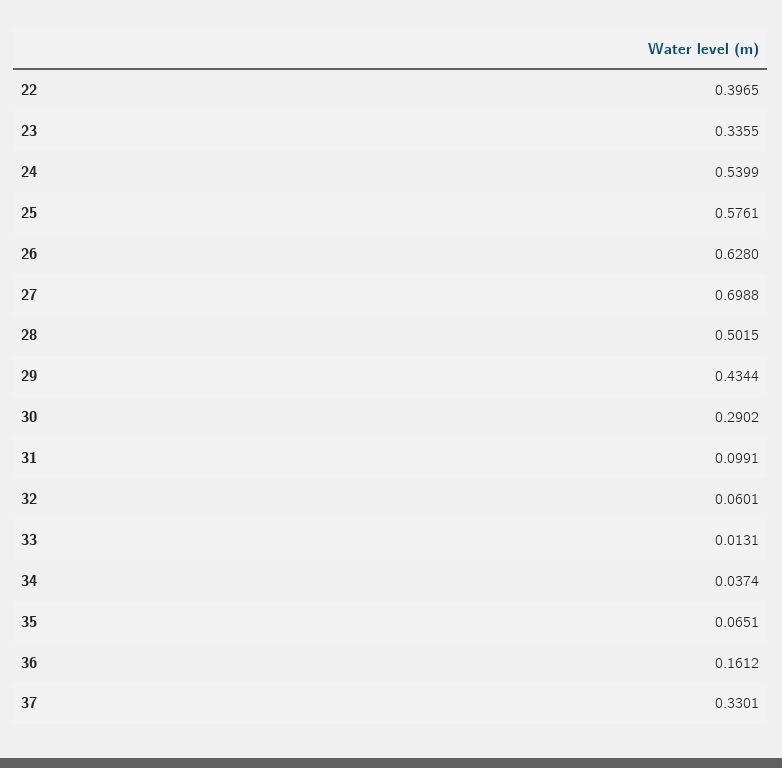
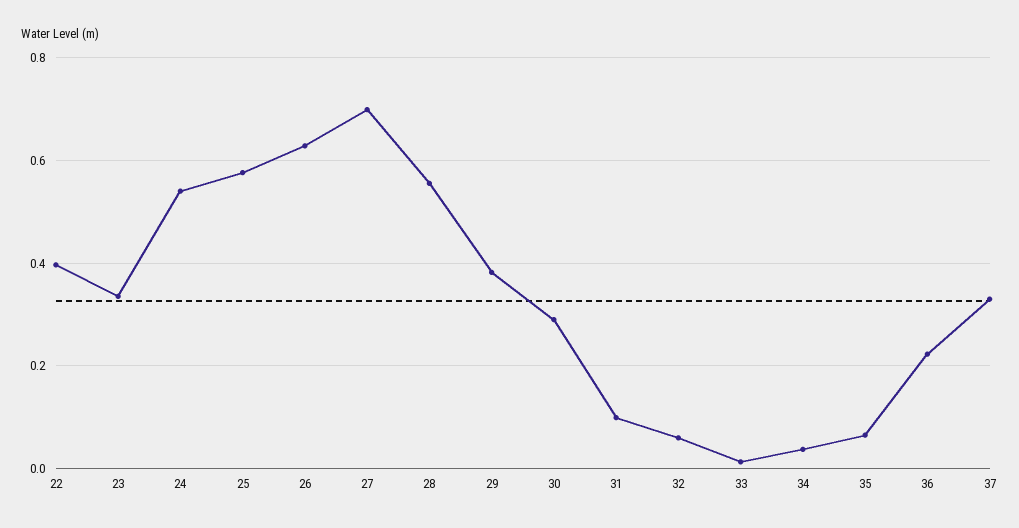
28: 0.5015 -> 0.56
29: 0.4344 -> 0.38
36: 0.1612 -> 0.22

